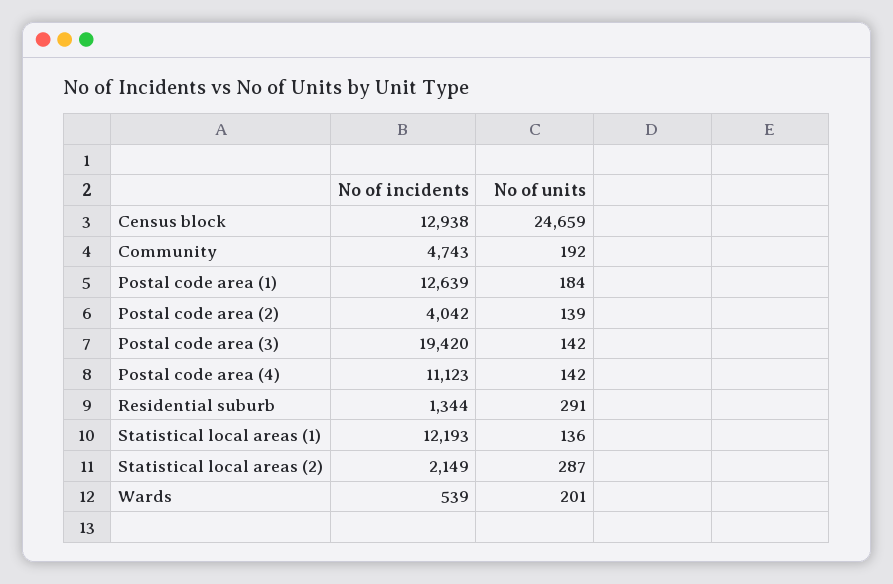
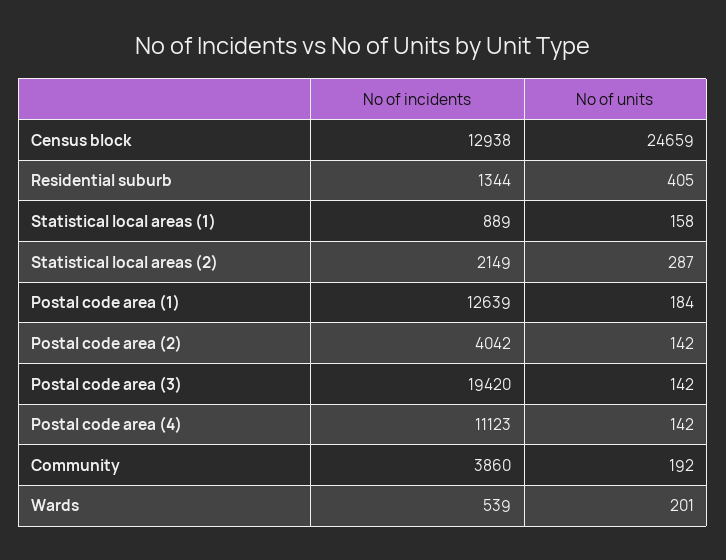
No of incidents, Community: 4743 -> 3860
No of units, Postal code area (2): 139 -> 142
No of units, Residential suburb: 291 -> 405
No of incidents, Statistical local areas (1): 12193 -> 889
No of units, Statistical local areas (1): 136 -> 158

